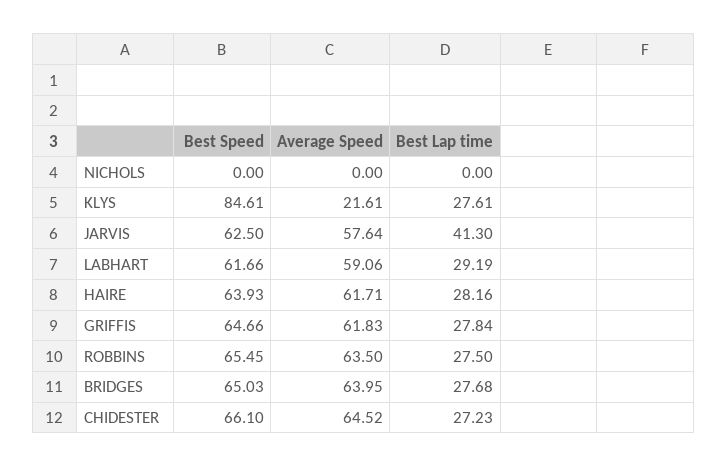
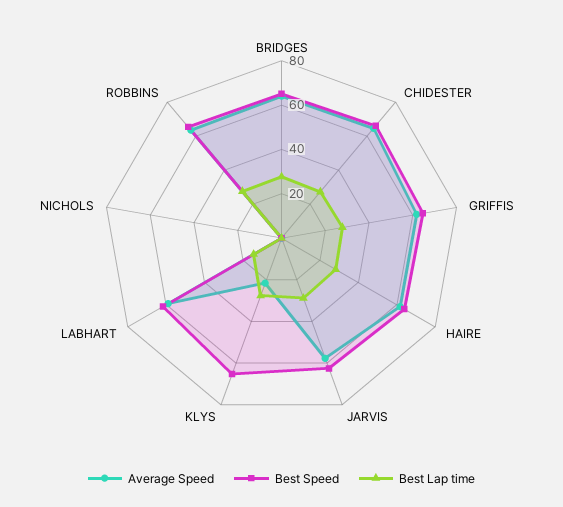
Best Speed, KLYS: 84.61 -> 65
Best Lap time, JARVIS: 41.3 -> 30
Best Lap time, LABHART: 29.19 -> 15

